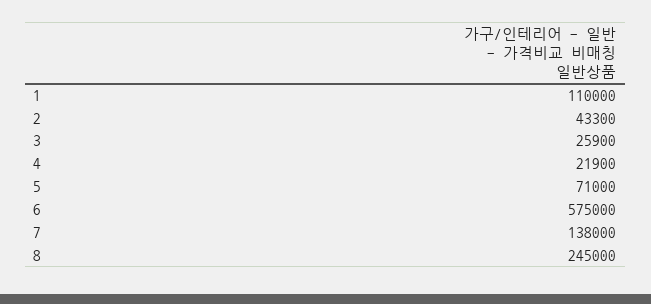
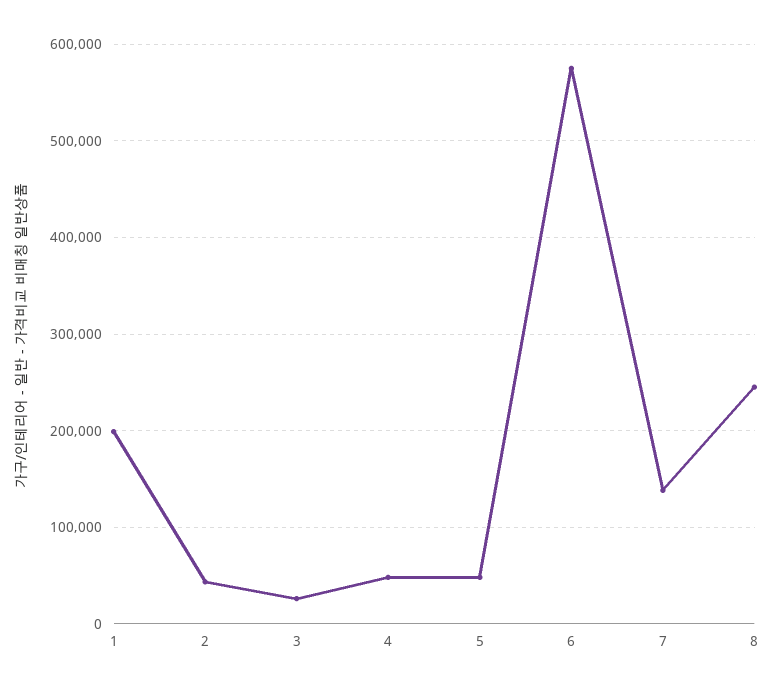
1: 110000 -> 200000
4: 21900 -> 50000
5: 71000 -> 50000

